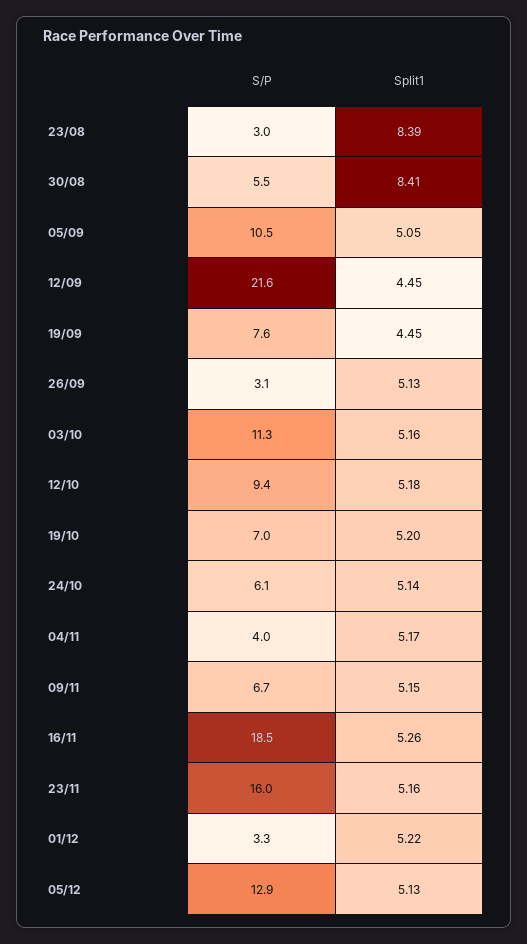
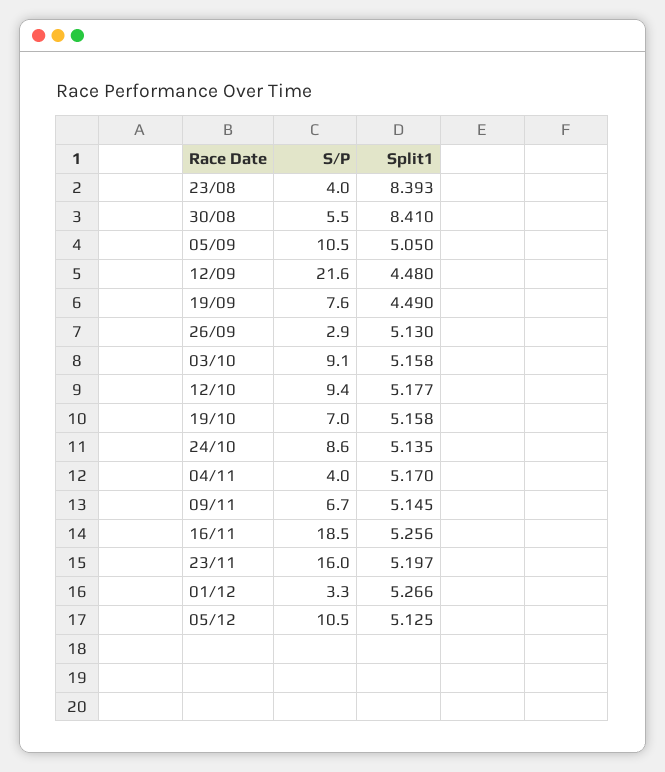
S/P, 23/08: 3 -> 4
Split1, 12/09: 4.45 -> 4.48
Split1, 19/09: 4.45 -> 4.49
S/P, 26/09: 3.1 -> 2.9
S/P, 03/10: 11.3 -> 9.1
Split1, 19/10: 5.2 -> 5.158
S/P, 24/10: 6.1 -> 8.6
Split1, 23/11: 5.16 -> 5.197
Split1, 01/12: 5.22 -> 5.266
S/P, 05/12: 12.9 -> 10.5

